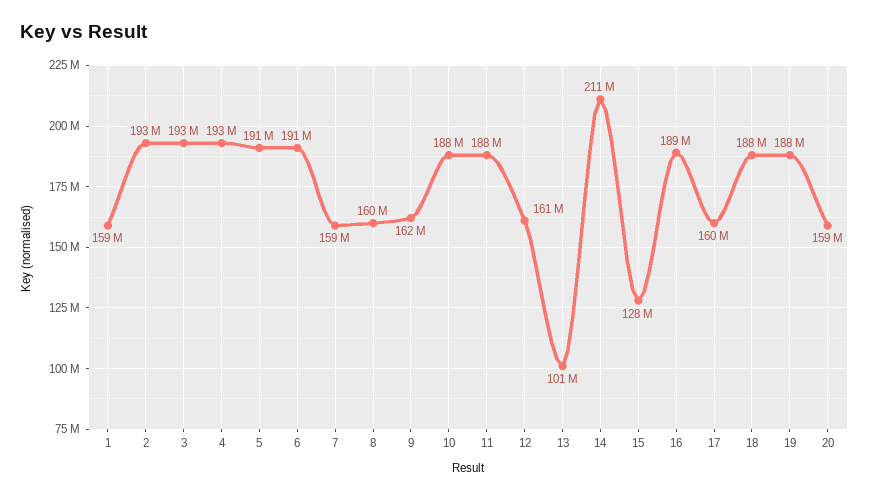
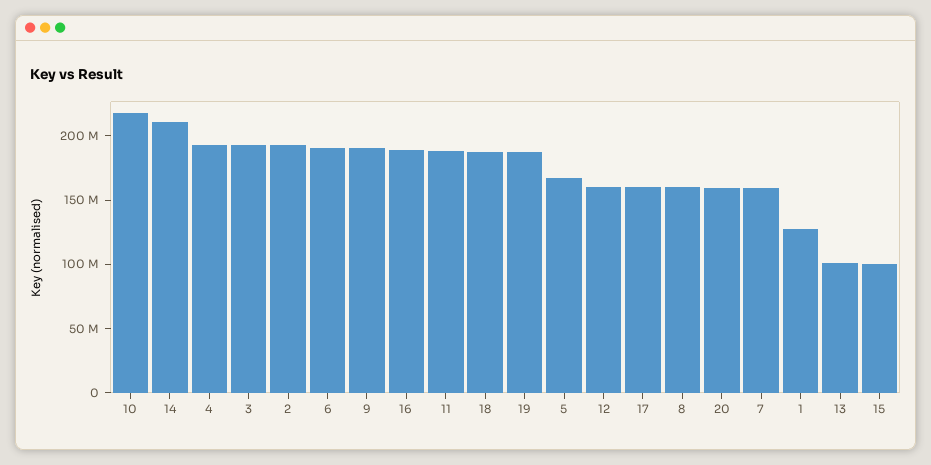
1: 159000000 -> 130000000
5: 191000000 -> 170000000
9: 162000000 -> 190000000
10: 188000000 -> 220000000
15: 128000000 -> 100000000

